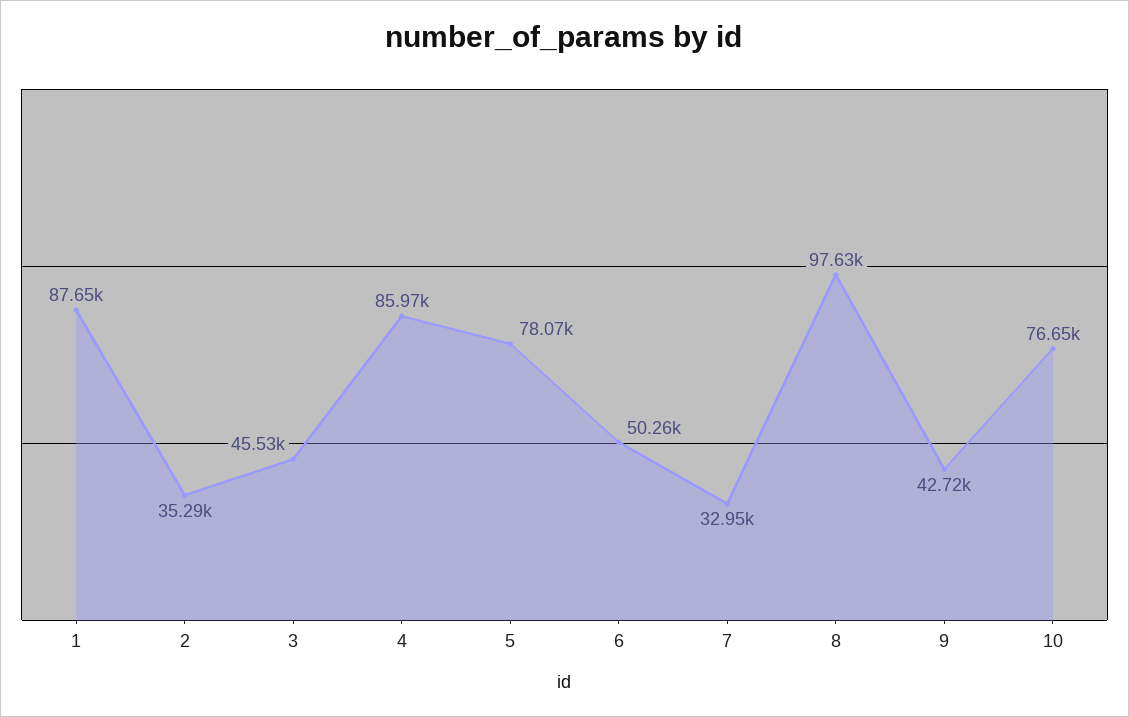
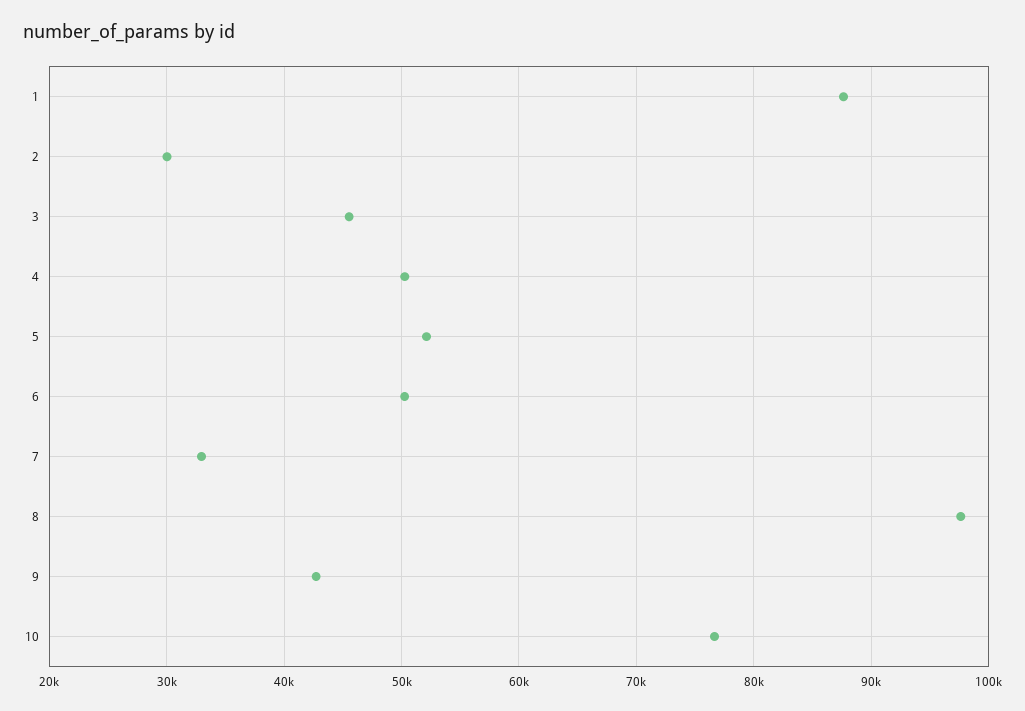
2: 35290 -> 30000
4: 85970 -> 50000
5: 78070 -> 52000

